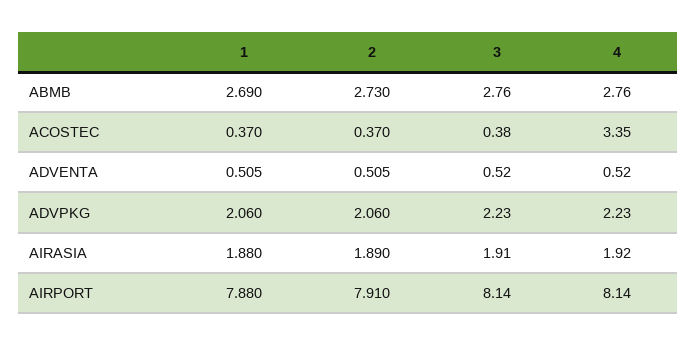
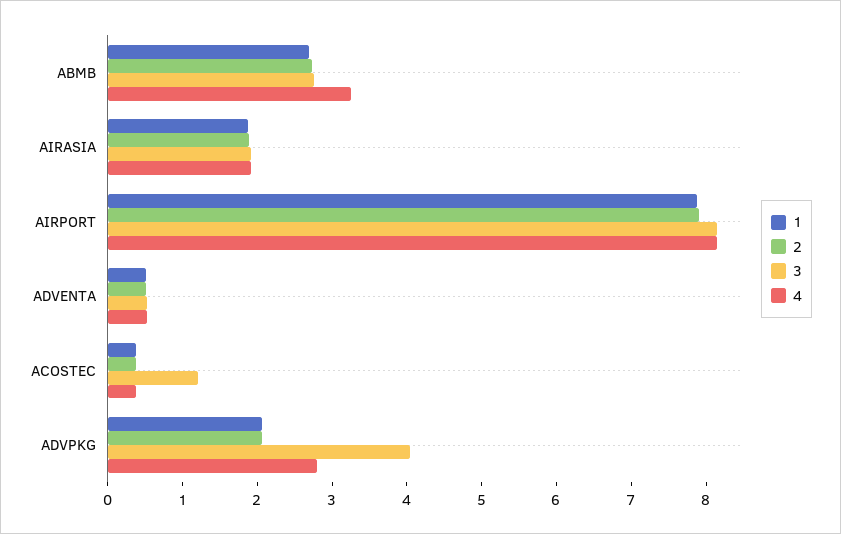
4, ABMB: 2.76 -> 3.2
3, ACOSTEC: 0.38 -> 1.2
4, ACOSTEC: 3.35 -> 0.4
3, ADVPKG: 2.23 -> 4
4, ADVPKG: 2.23 -> 2.8

